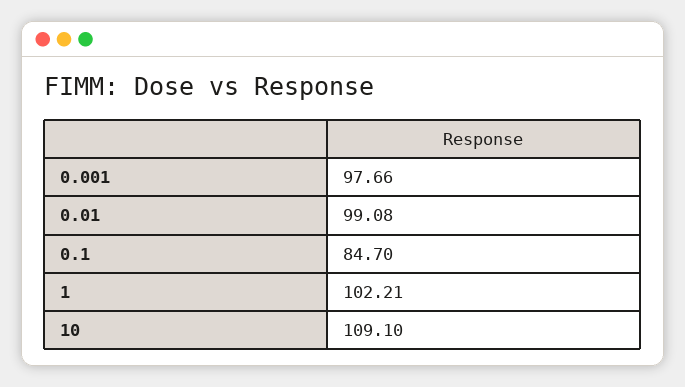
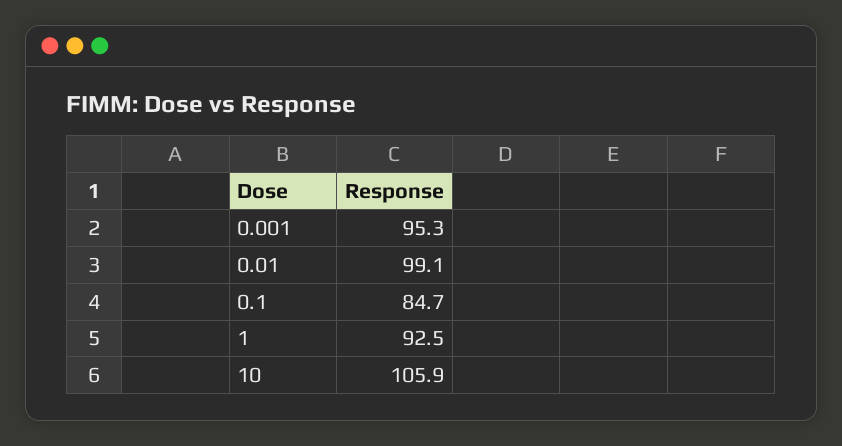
0.001: 97.66 -> 95.3
1: 102.21 -> 92.5
10: 109.1 -> 105.9

